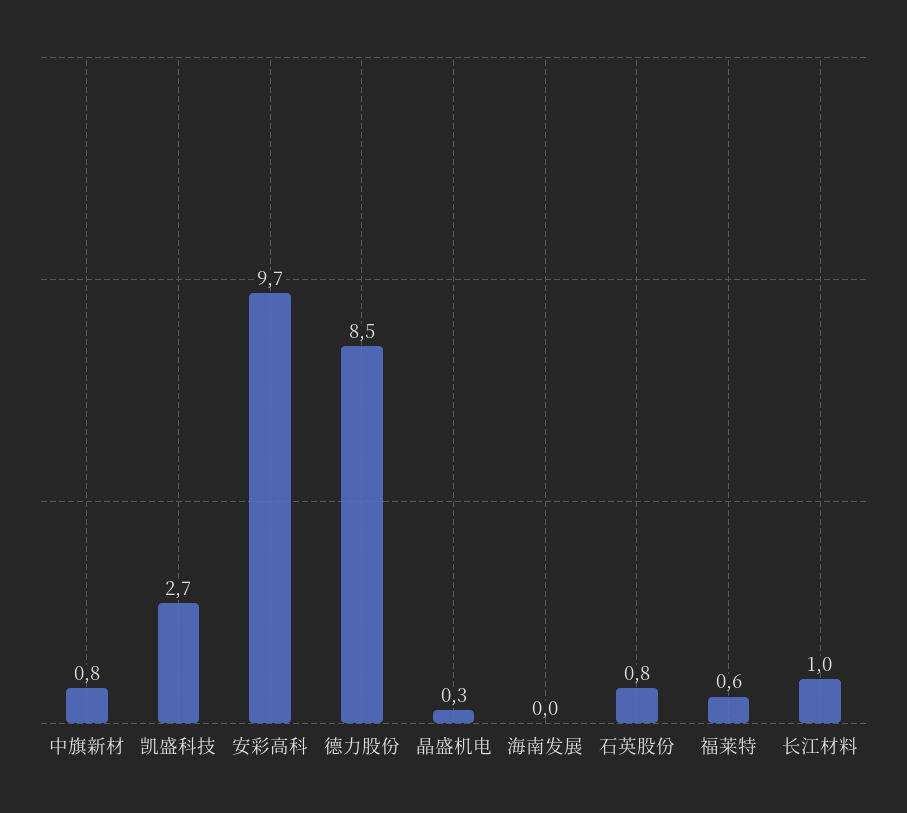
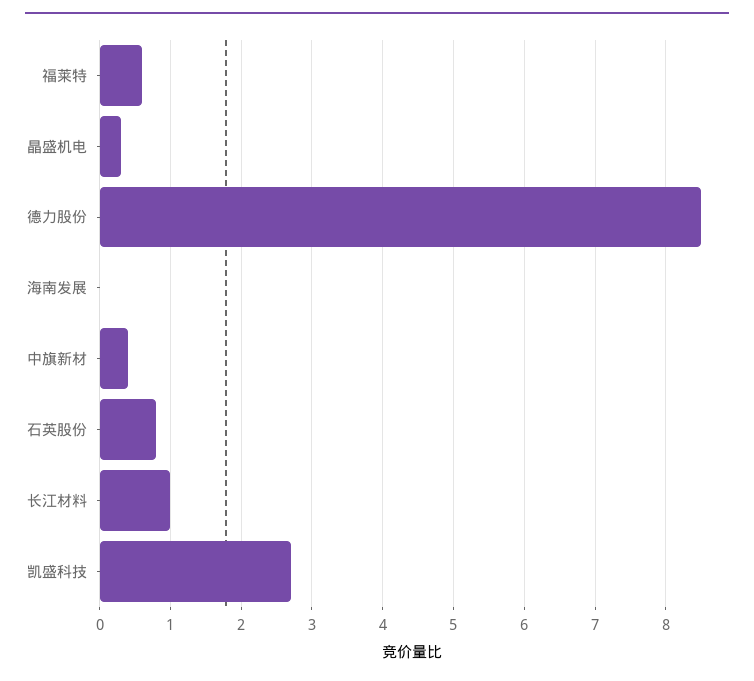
中旗新材: 0.8 -> 0.4
安彩高科: 9.7 -> none

